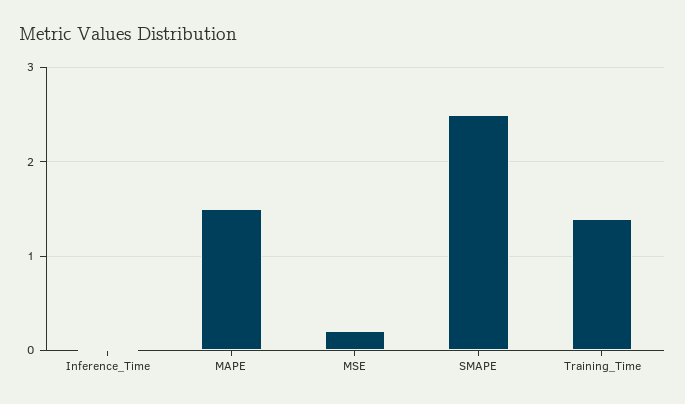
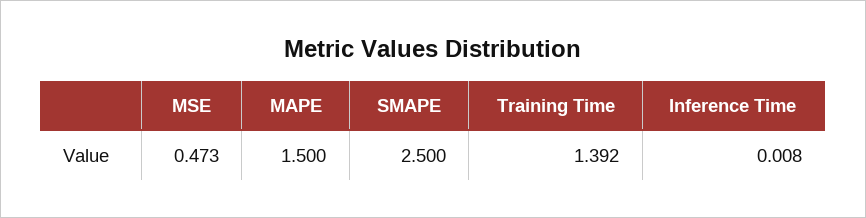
MSE: 0.2 -> 0.473

